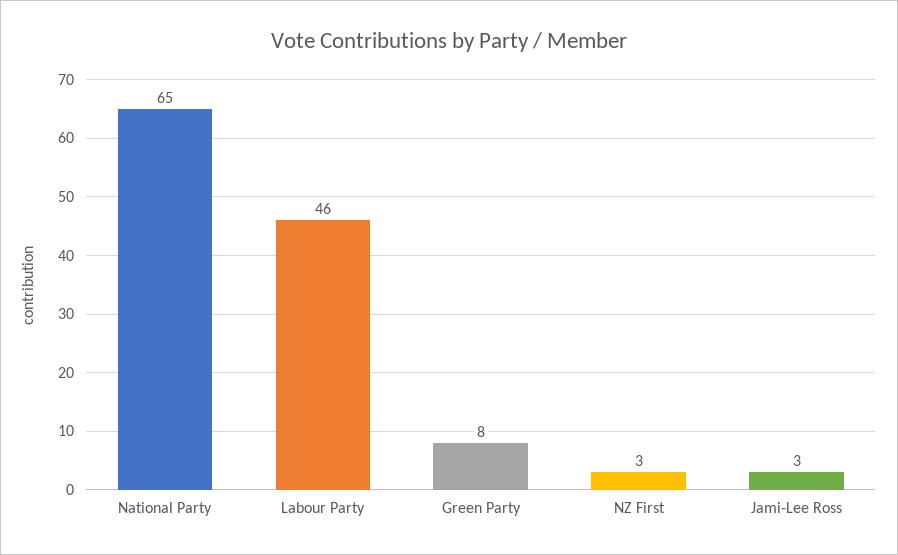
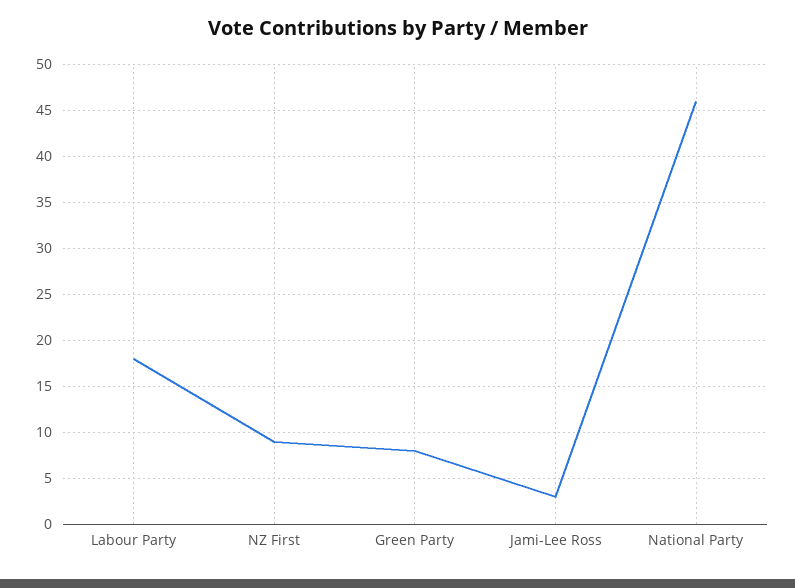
National Party: 65 -> 46
Labour Party: 46 -> 18
NZ First: 3 -> 9

